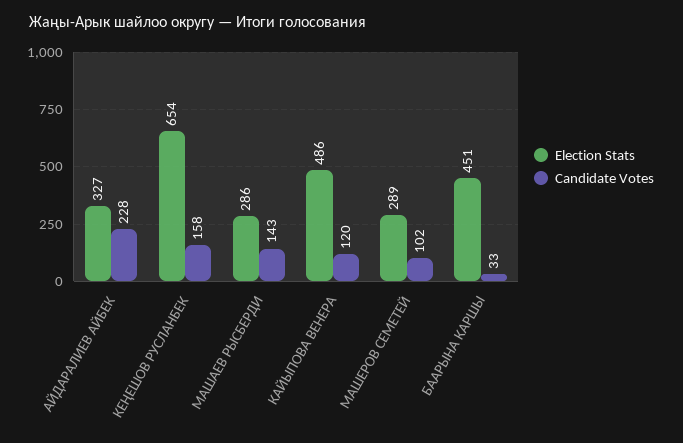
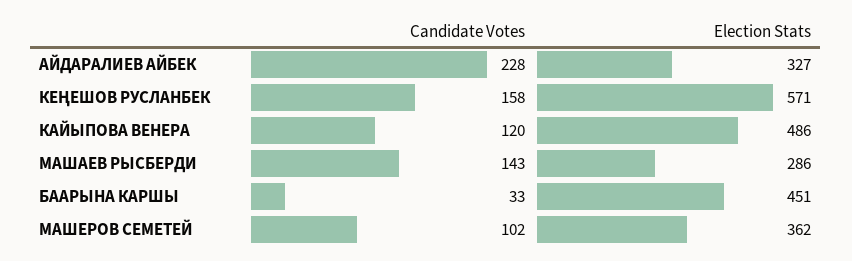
Election Stats, КЕҢЕШОВ РУСЛАНБЕК: 654 -> 571
Election Stats, МАШЕРОВ СЕМЕТЕЙ: 289 -> 362

